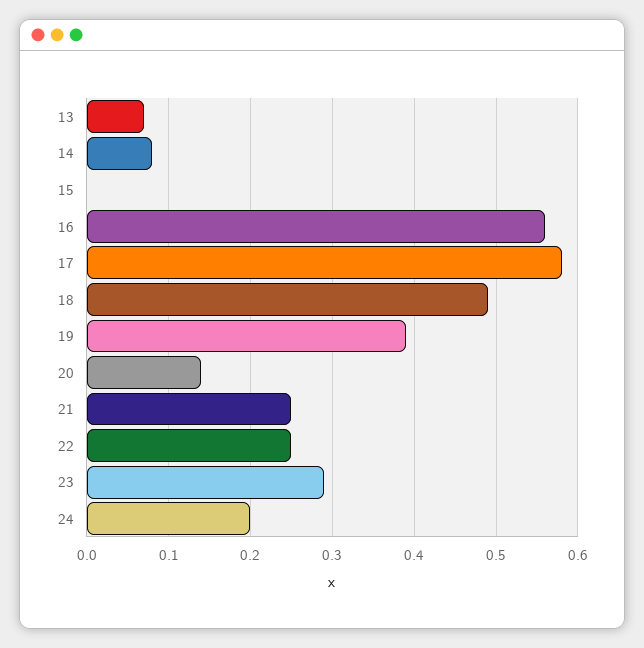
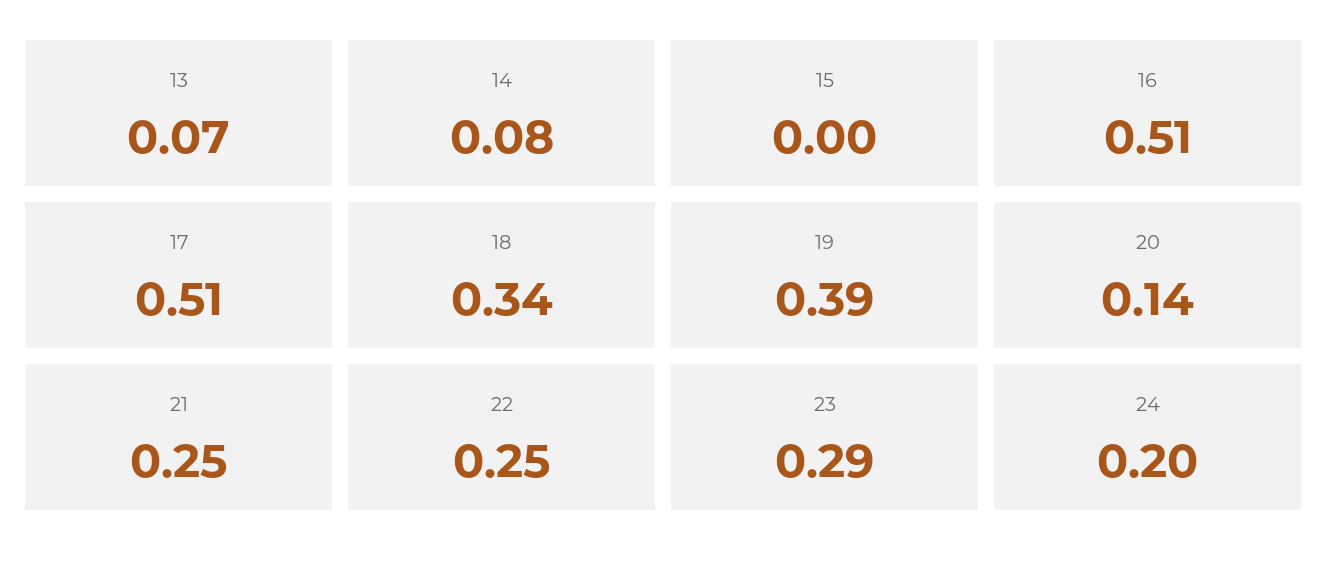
16: 0.56 -> 0.51
17: 0.58 -> 0.51
18: 0.49 -> 0.34

